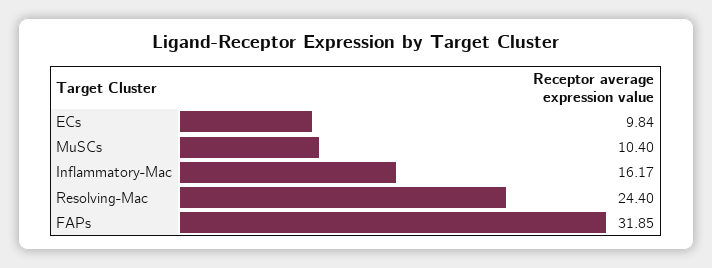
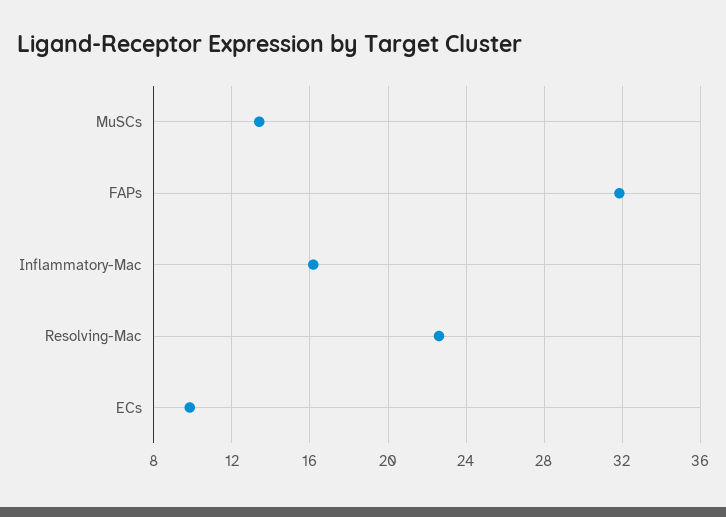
MuSCs: 10.4 -> 13.5
Resolving-Mac: 24.4 -> 22.5

